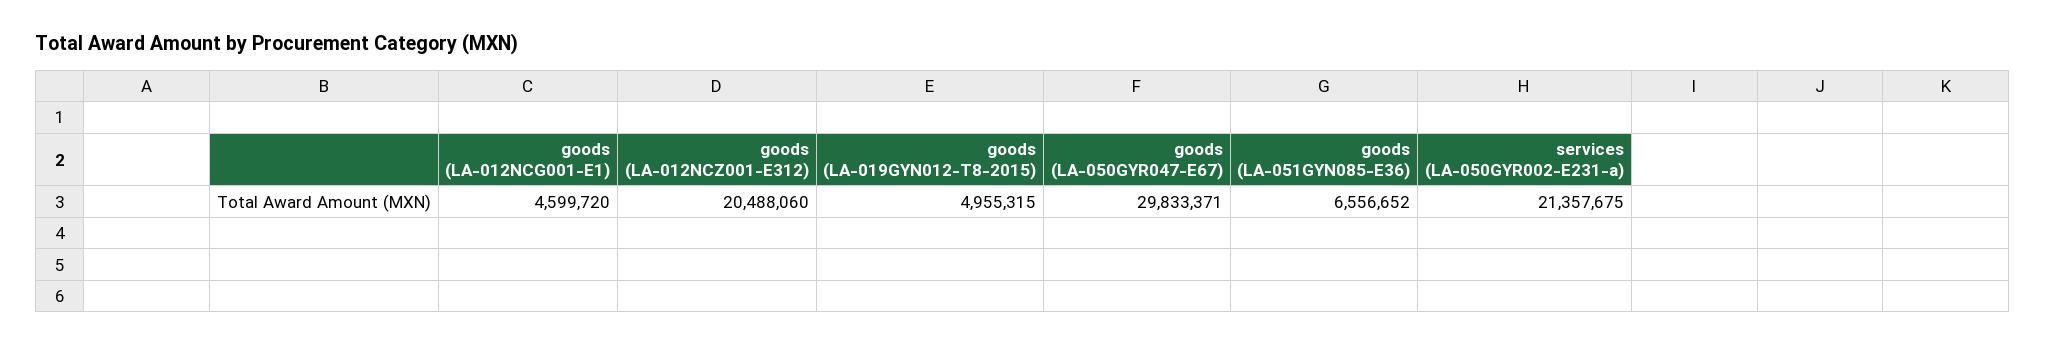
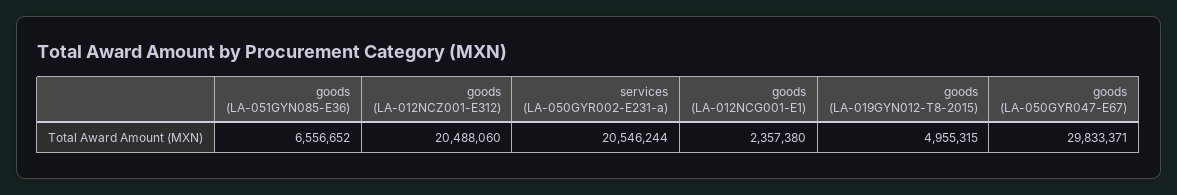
goods (LA-012NCG001-E1): 4599720 -> 2357380
services (LA-050GYR002-E231-a): 21357675 -> 20546244

